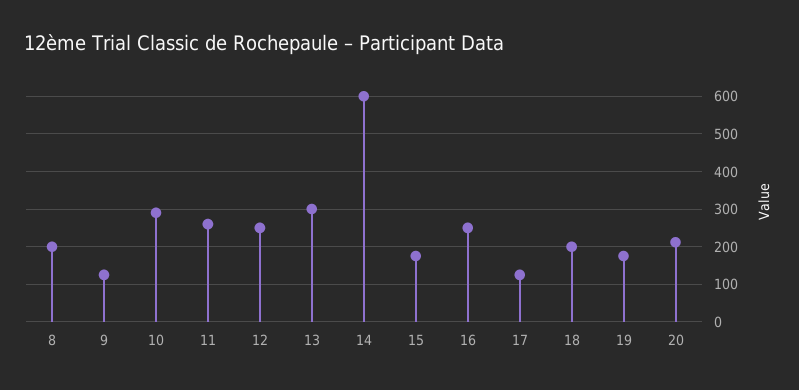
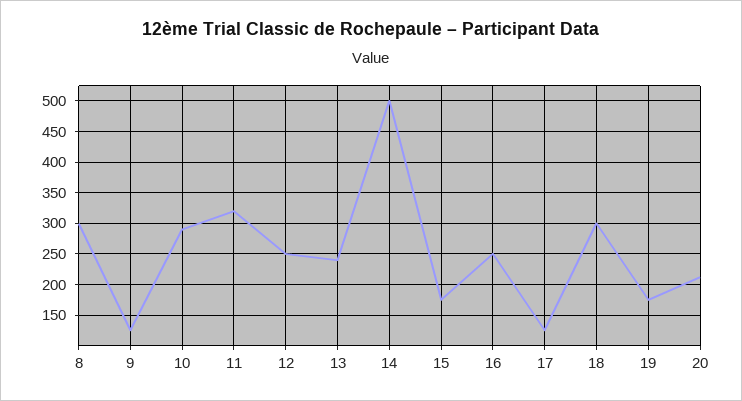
8: 200 -> 300
11: 260 -> 320
13: 300 -> 240
14: 600 -> 500
18: 200 -> 300

